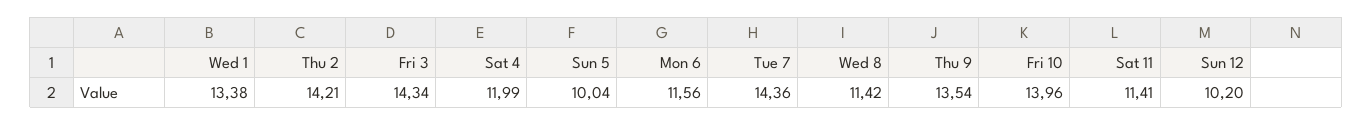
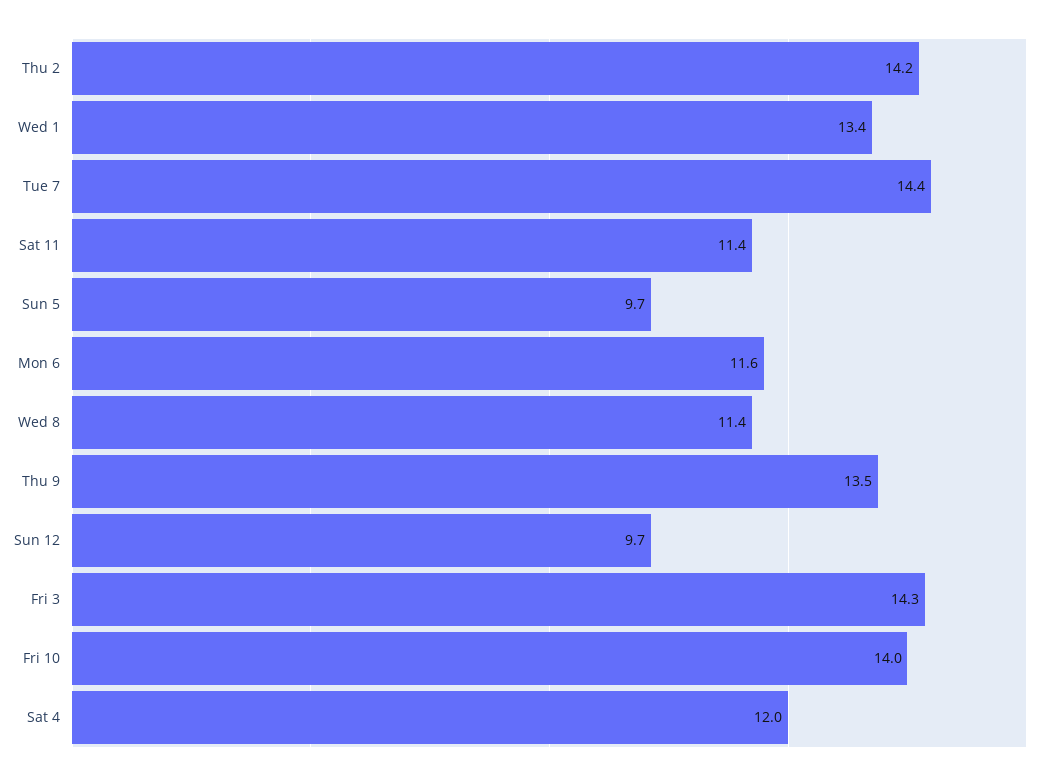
Sun 5: 10.04 -> 9.7
Sun 12: 10.2 -> 9.7

